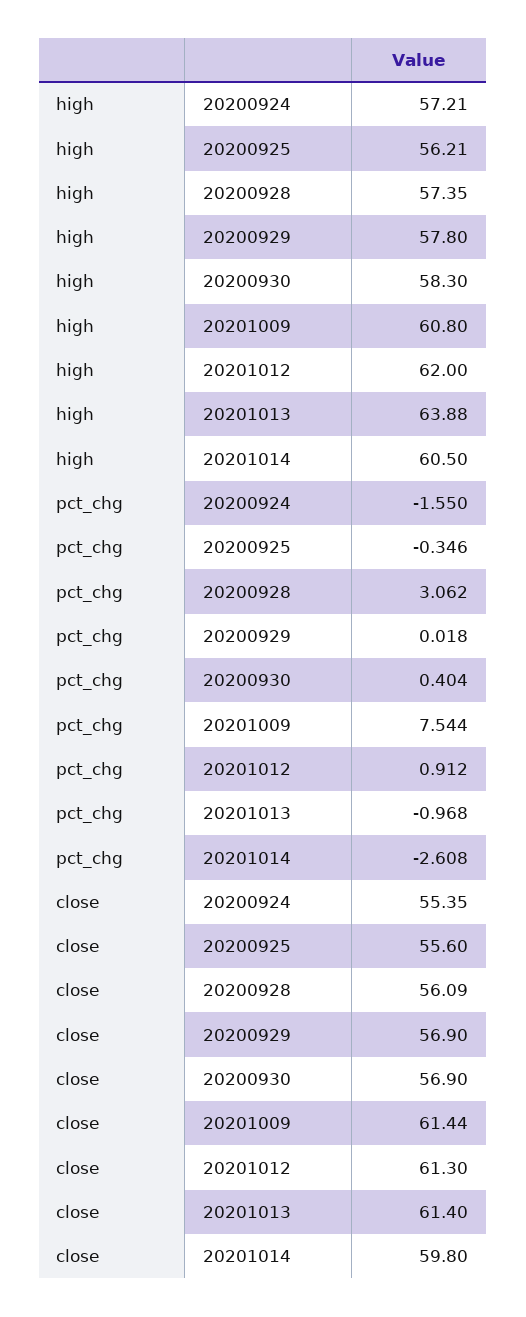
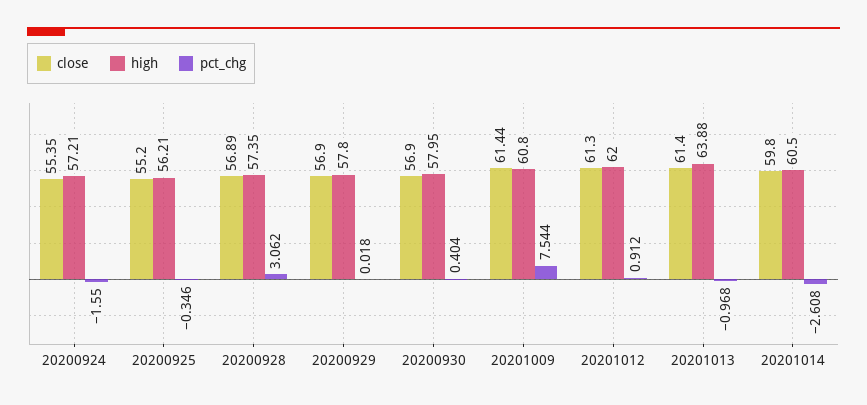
high, 20200930: 58.3 -> 57.95
close, 20200925: 55.6 -> 55.2
close, 20200928: 56.09 -> 56.89

